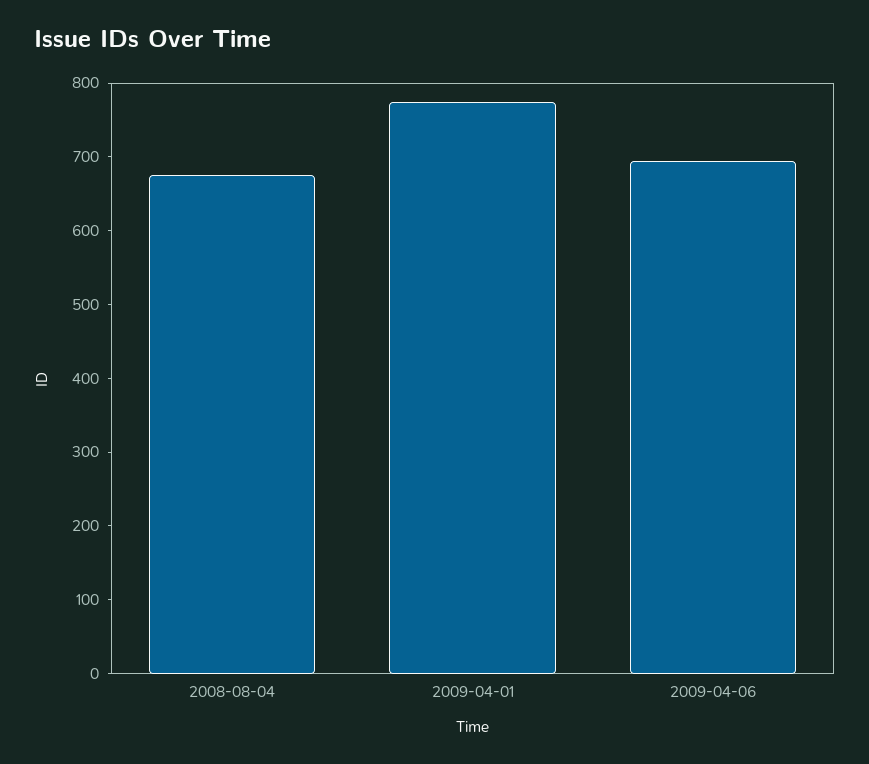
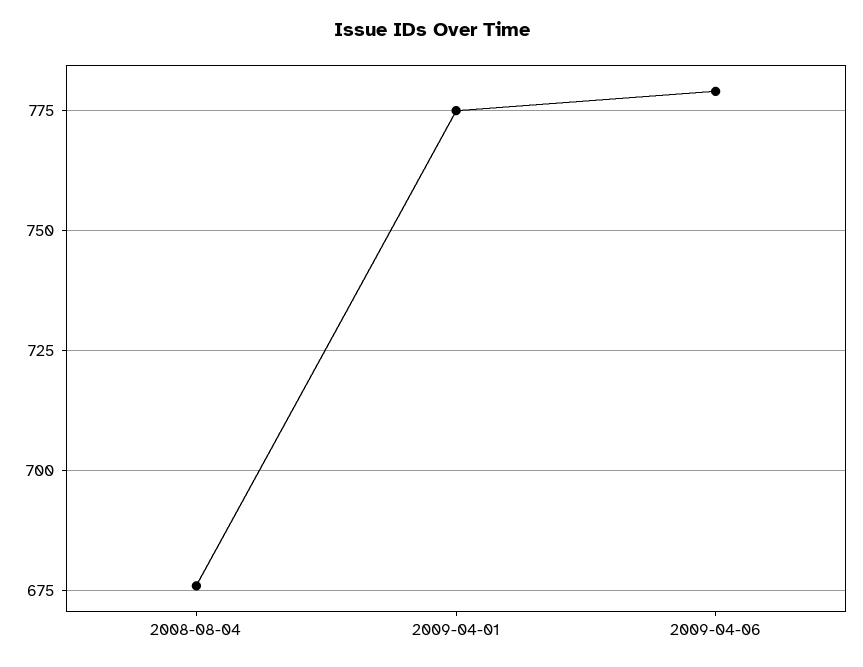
2009-04-06: 700 -> 780

